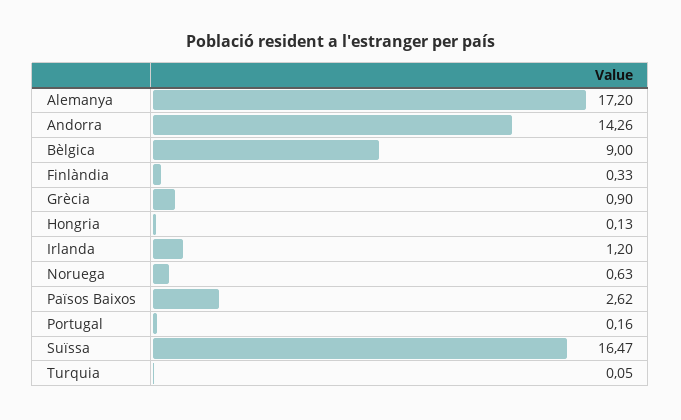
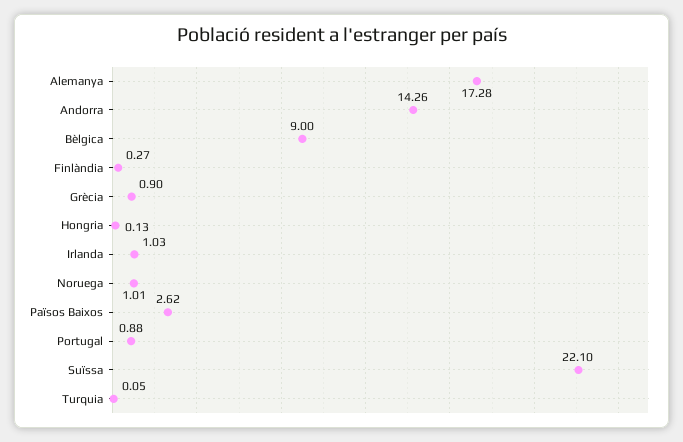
Alemanya: 17.2 -> 17.28
Finlàndia: 0.33 -> 0.27
Irlanda: 1.2 -> 1.03
Noruega: 0.63 -> 1.01
Portugal: 0.16 -> 0.88
Suïssa: 16.47 -> 22.1

